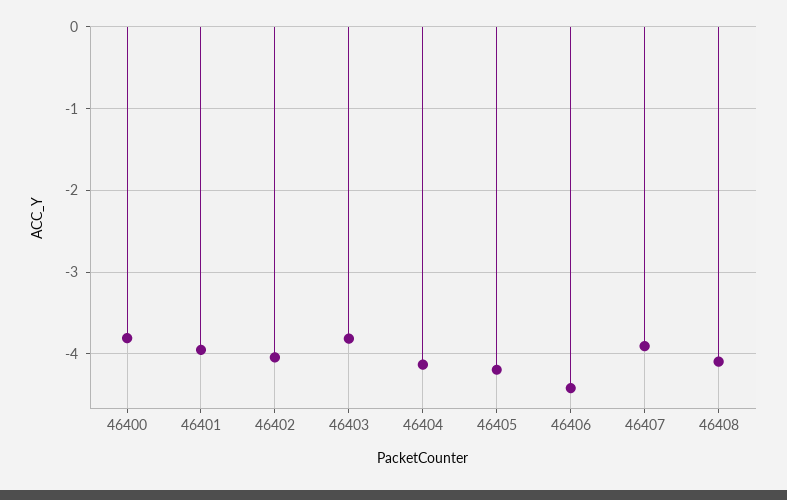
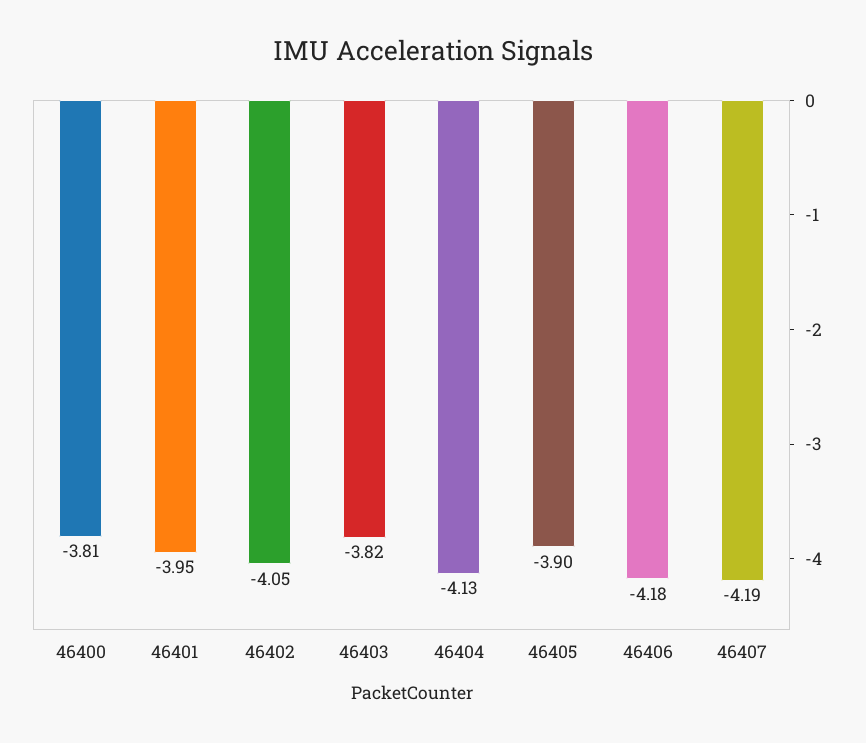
46405: -4.2 -> -3.9
46406: -4.4 -> -4.18
46407: -3.9 -> -4.19
46408: -4.1 -> none

